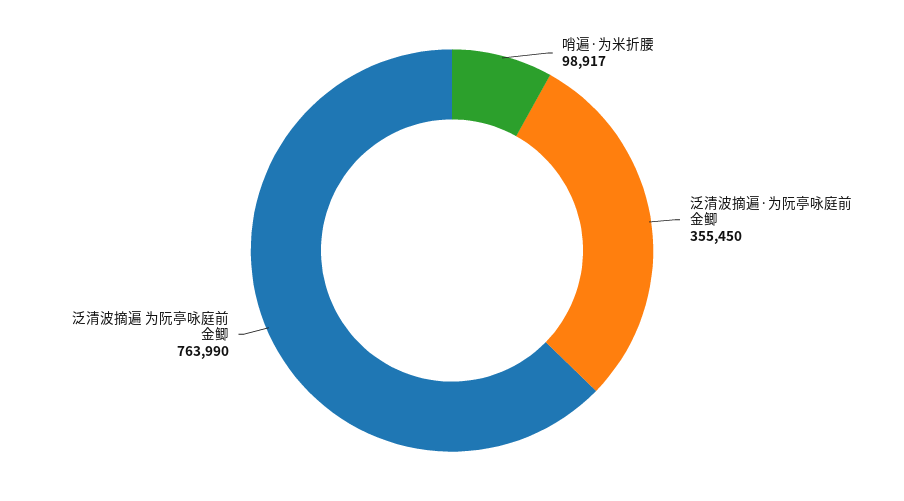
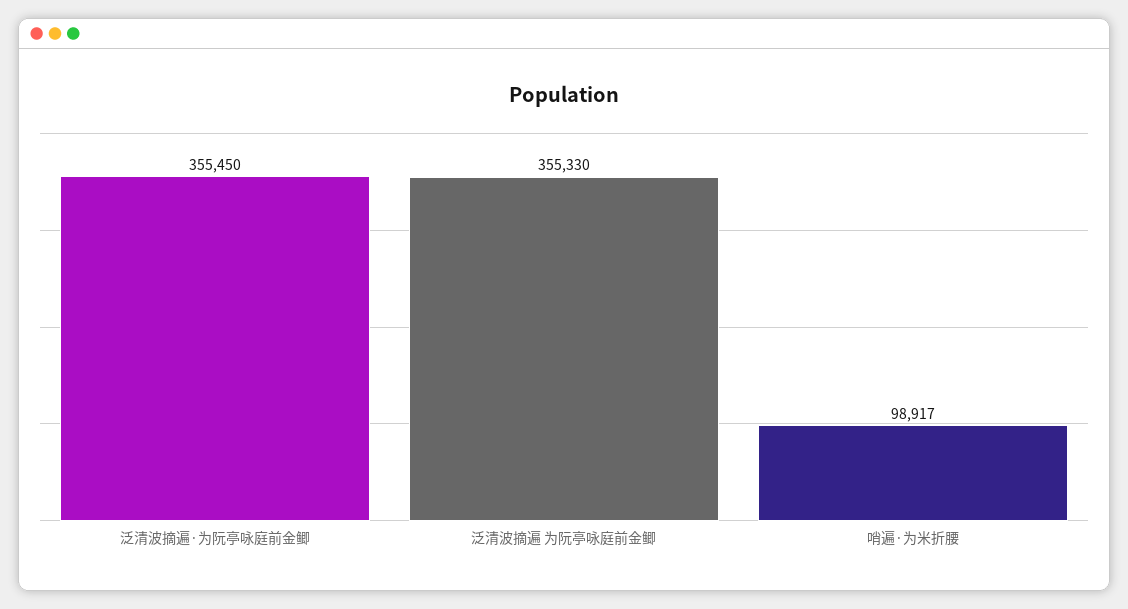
泛清波摘遍 为阮亭咏庭前金鲫: 763990 -> 355330

